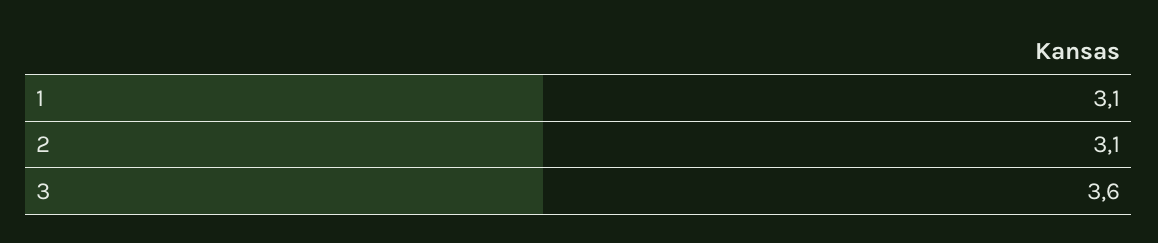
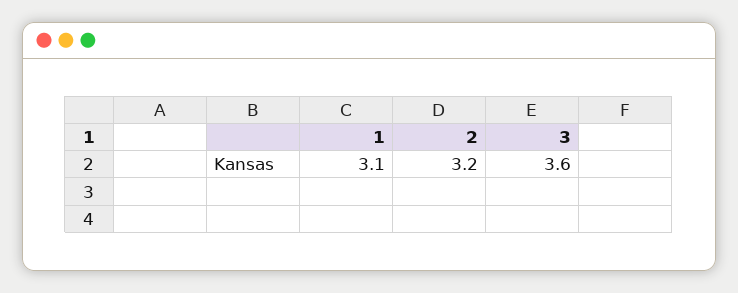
2: 3.1 -> 3.2

